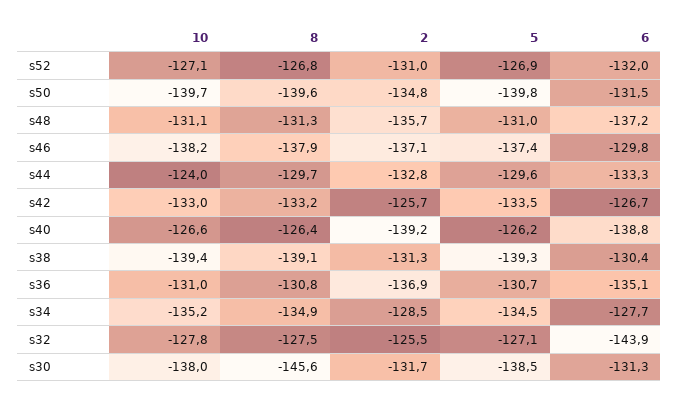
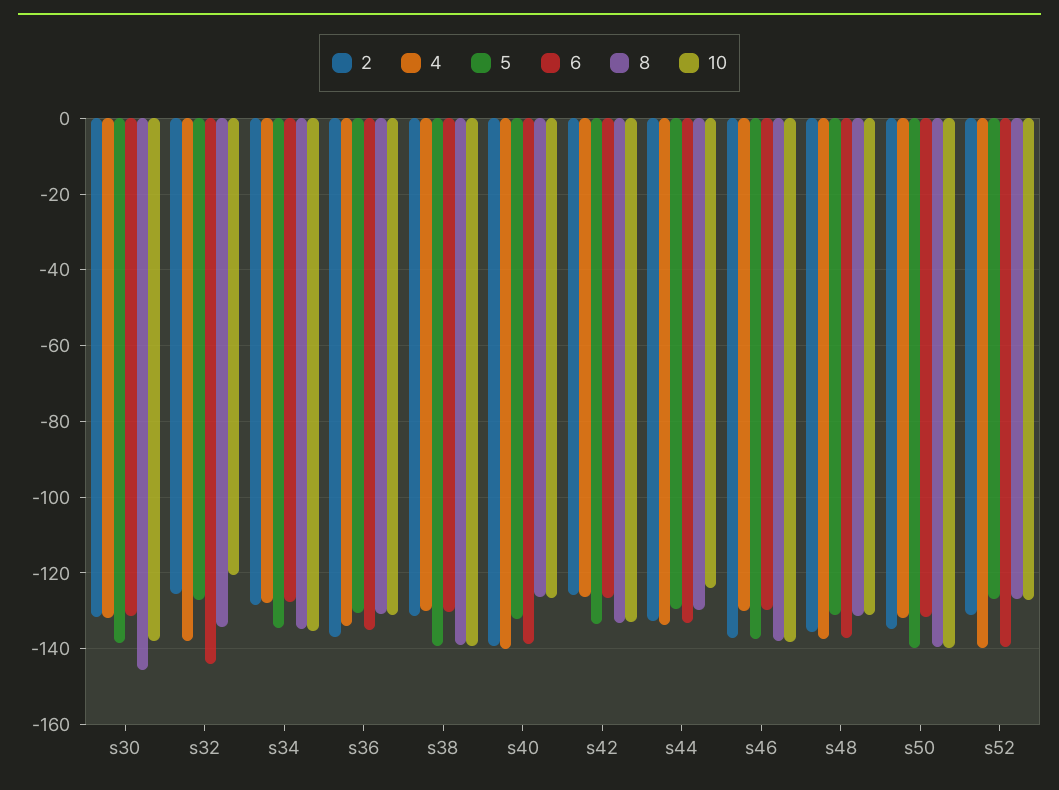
6, s52: -132 -> -140
5, s40: -126.2 -> -132
10, s32: -127.8 -> -120
8, s32: -127.5 -> -134
4, s30: none -> -132
4, s32: none -> -138
4, s34: none -> -128
4, s36: none -> -134
4, s38: none -> -130
4, s40: none -> -140
4, s42: none -> -126
4, s44: none -> -134
4, s46: none -> -130
4, s48: none -> -138
4, s50: none -> -132
4, s52: none -> -140

